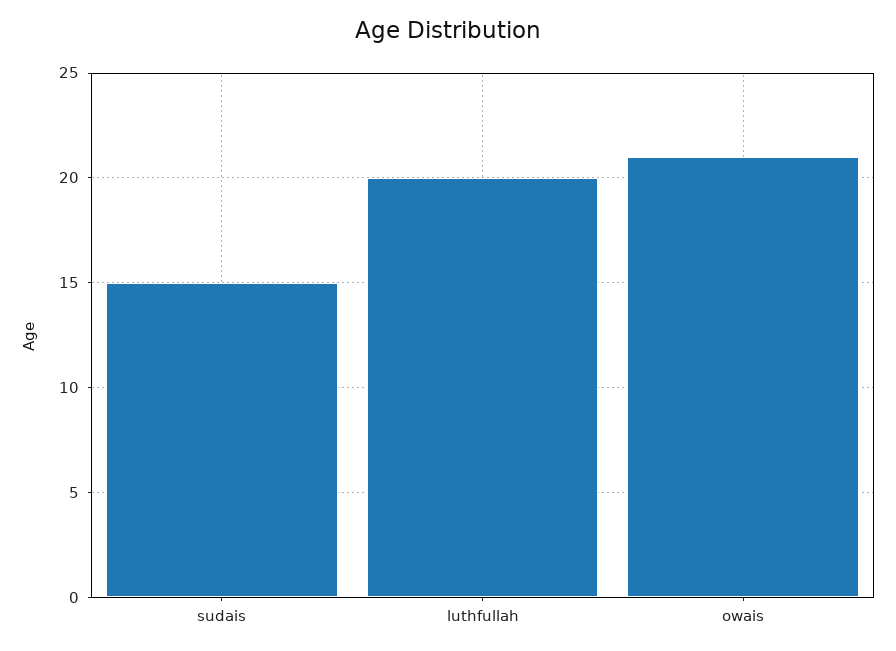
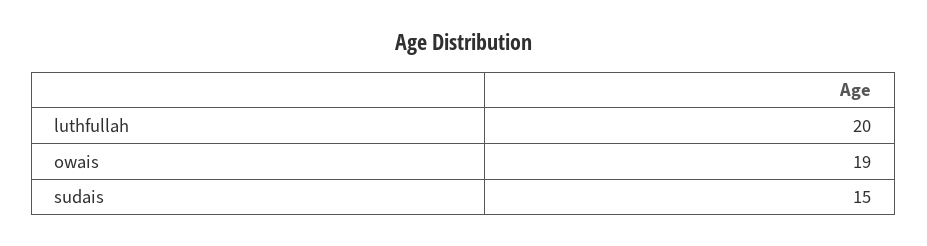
owais: 21 -> 19

